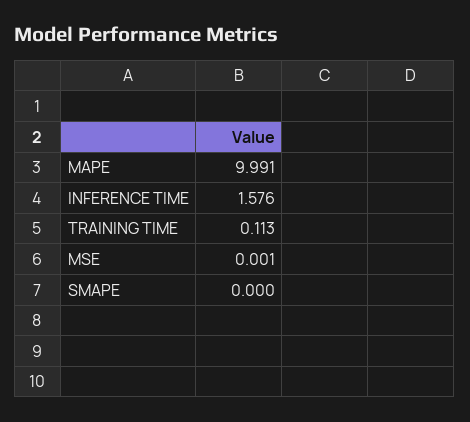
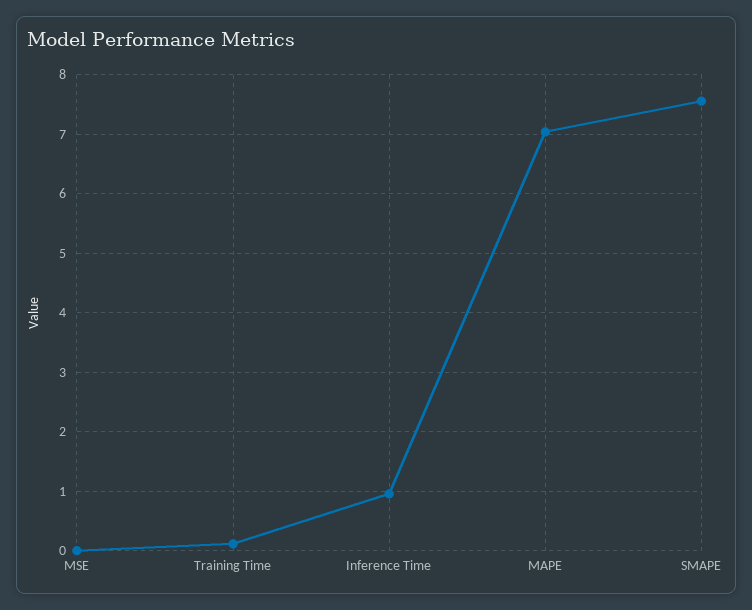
MAPE: 9.991 -> 7
INFERENCE TIME: 1.576 -> 1
SMAPE: 0 -> 7.6

